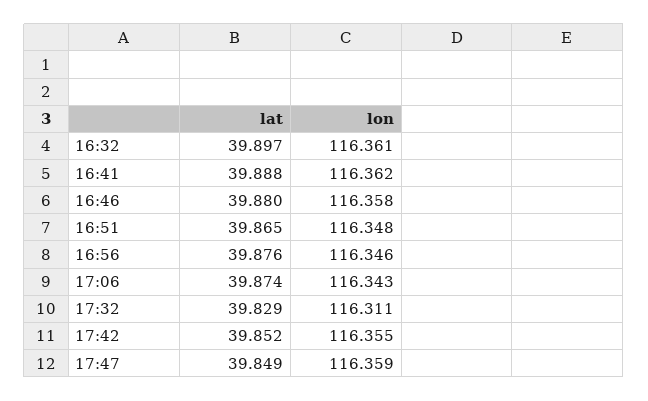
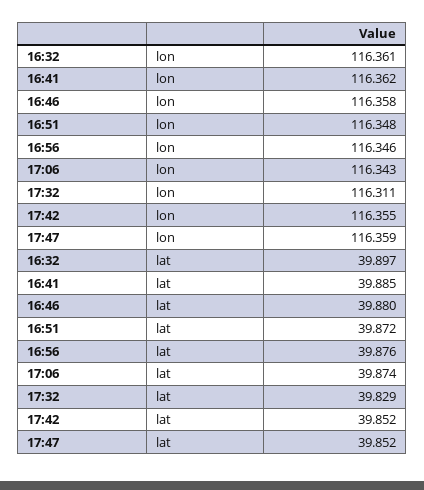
lat, 16:41: 39.888 -> 39.885
lat, 16:51: 39.865 -> 39.872
lat, 17:47: 39.849 -> 39.852

